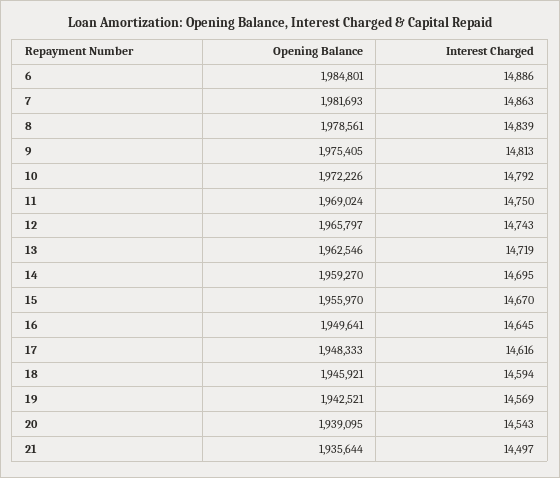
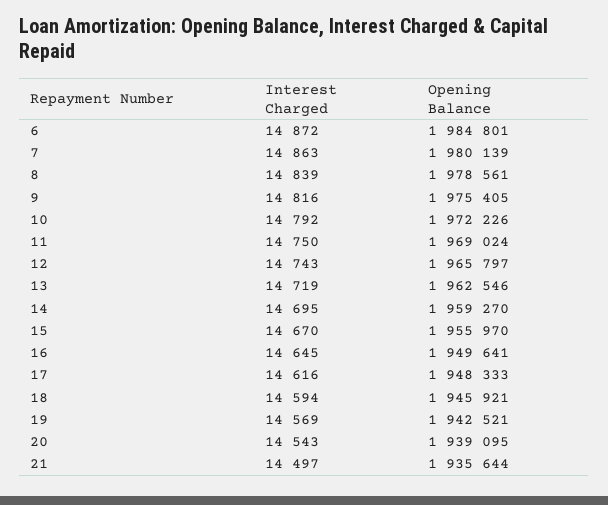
Interest Charged, 6: 14886 -> 14872
Opening Balance, 7: 1981693 -> 1980139
Interest Charged, 9: 14813 -> 14816

